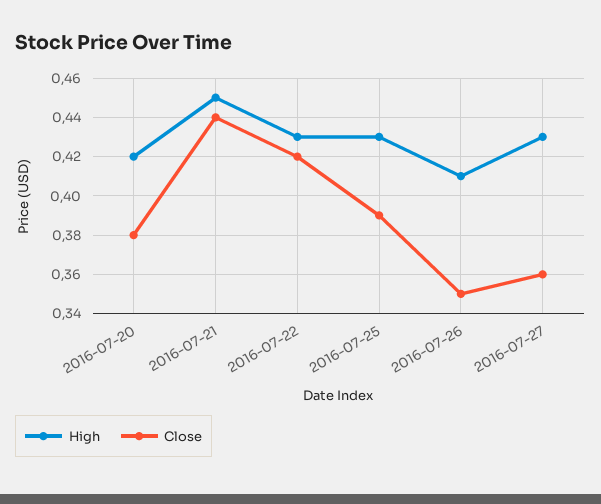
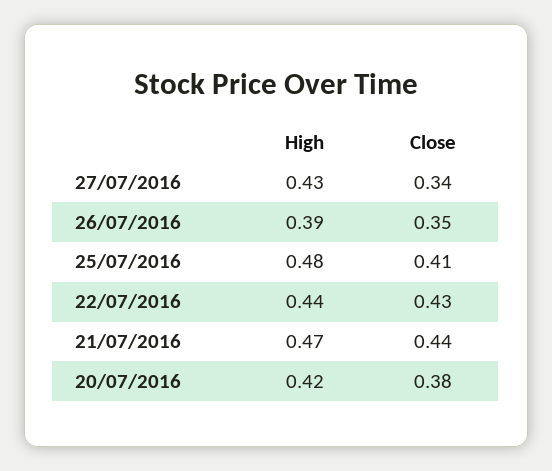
High, 2016-07-21: 0.45 -> 0.47
High, 2016-07-22: 0.43 -> 0.44
Close, 2016-07-22: 0.42 -> 0.43
High, 2016-07-25: 0.43 -> 0.48
Close, 2016-07-25: 0.39 -> 0.41
High, 2016-07-26: 0.41 -> 0.39
Close, 2016-07-27: 0.36 -> 0.34

